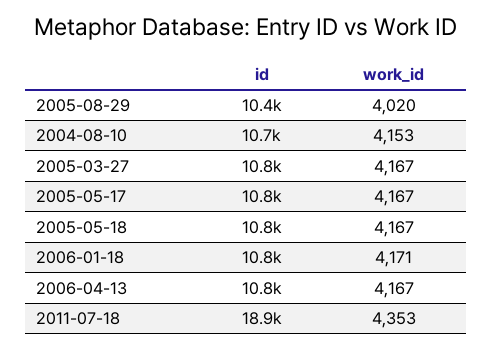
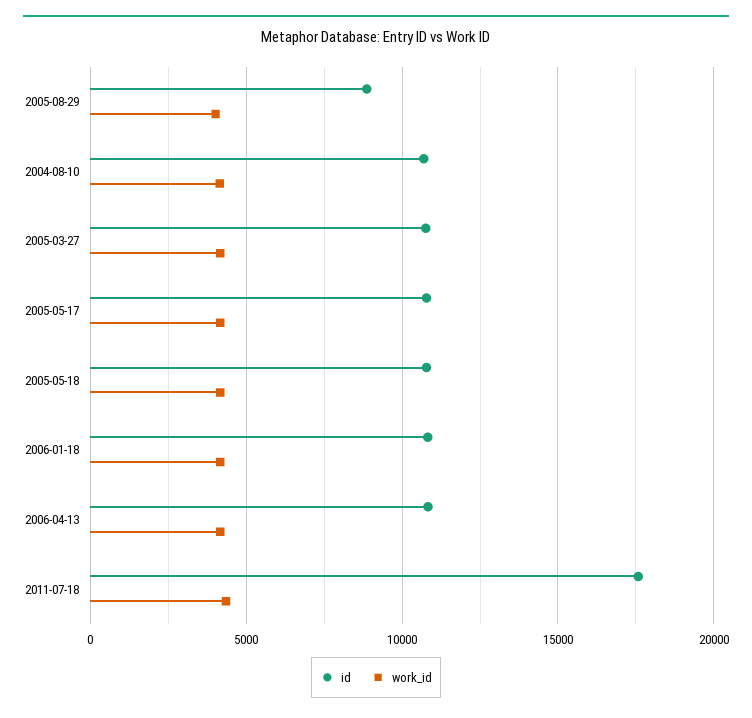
id, 2005-08-29: 10400 -> 9000
id, 2011-07-18: 18900 -> 17500

